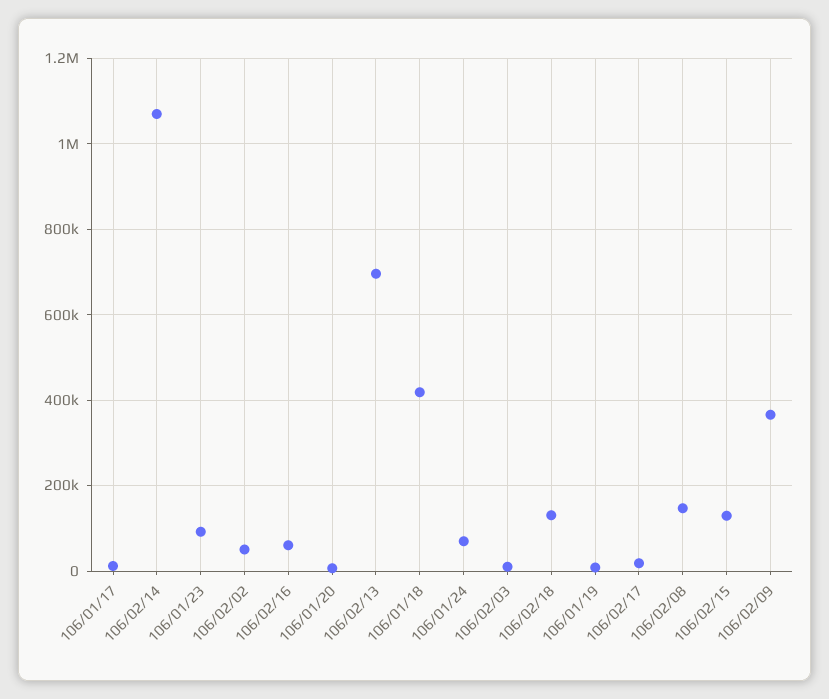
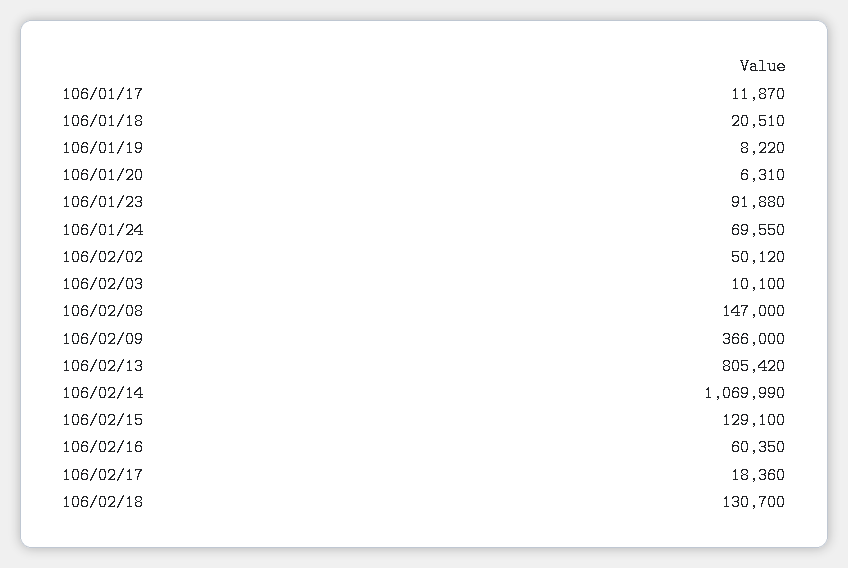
106/02/13: 700000 -> 805420
106/01/18: 420000 -> 20510

